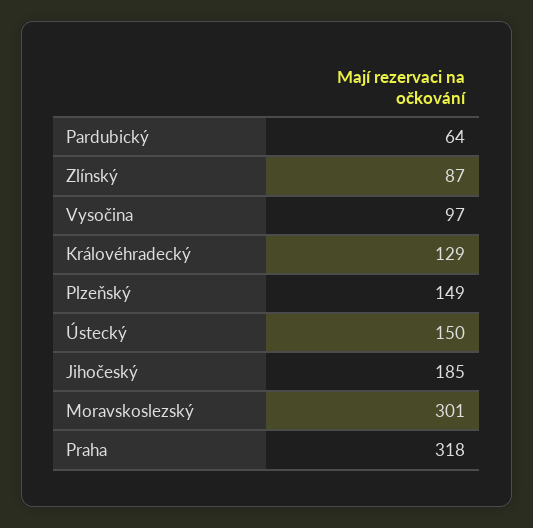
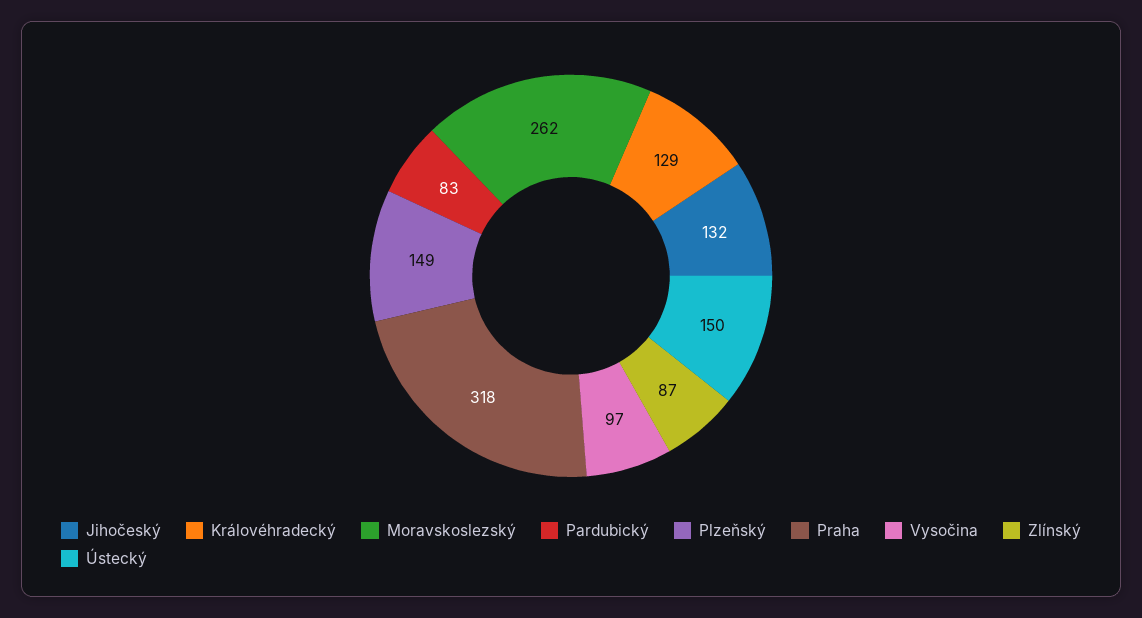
Pardubický: 64 -> 83
Jihočeský: 185 -> 132
Moravskoslezský: 301 -> 262

